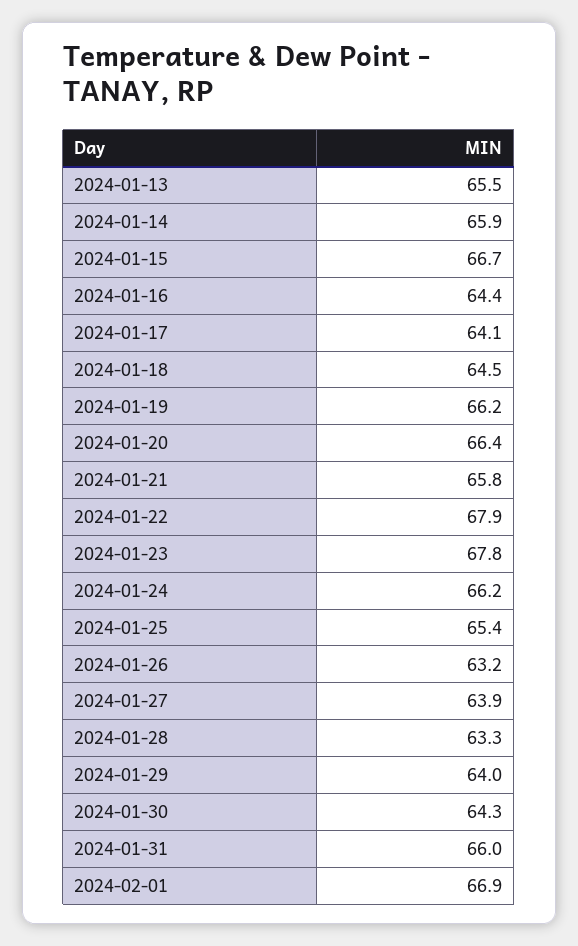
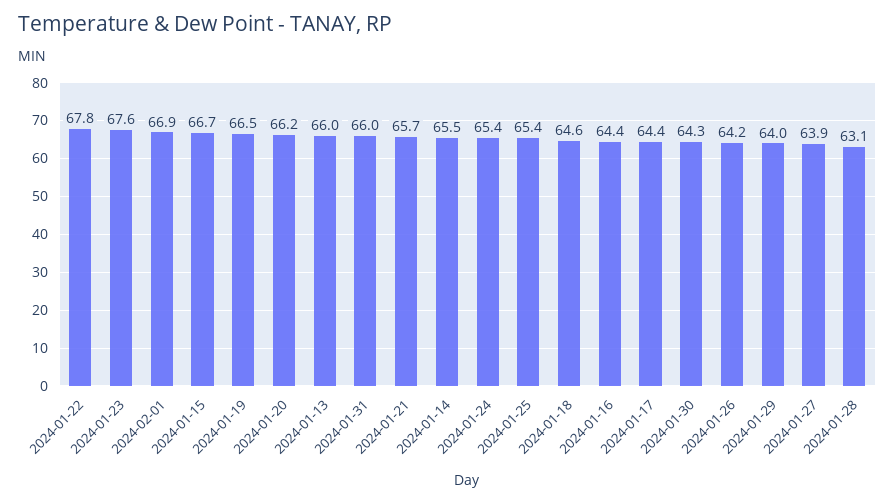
2024-01-13: 65.5 -> 66
2024-01-14: 65.9 -> 65.5
2024-01-17: 64.1 -> 64.4
2024-01-18: 64.5 -> 64.6
2024-01-19: 66.2 -> 66.5
2024-01-20: 66.4 -> 66.2
2024-01-21: 65.8 -> 65.7
2024-01-22: 67.9 -> 67.8
2024-01-23: 67.8 -> 67.6
2024-01-24: 66.2 -> 65.4
2024-01-26: 63.2 -> 64.2
2024-01-28: 63.3 -> 63.1

